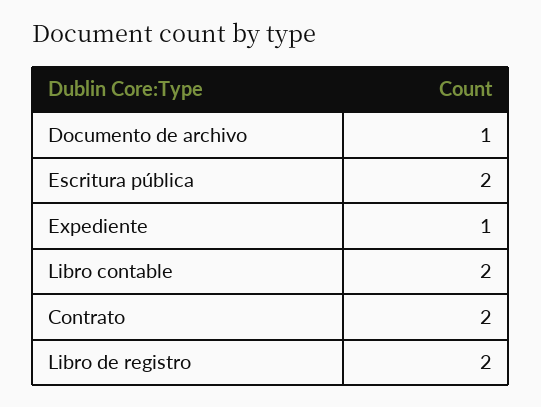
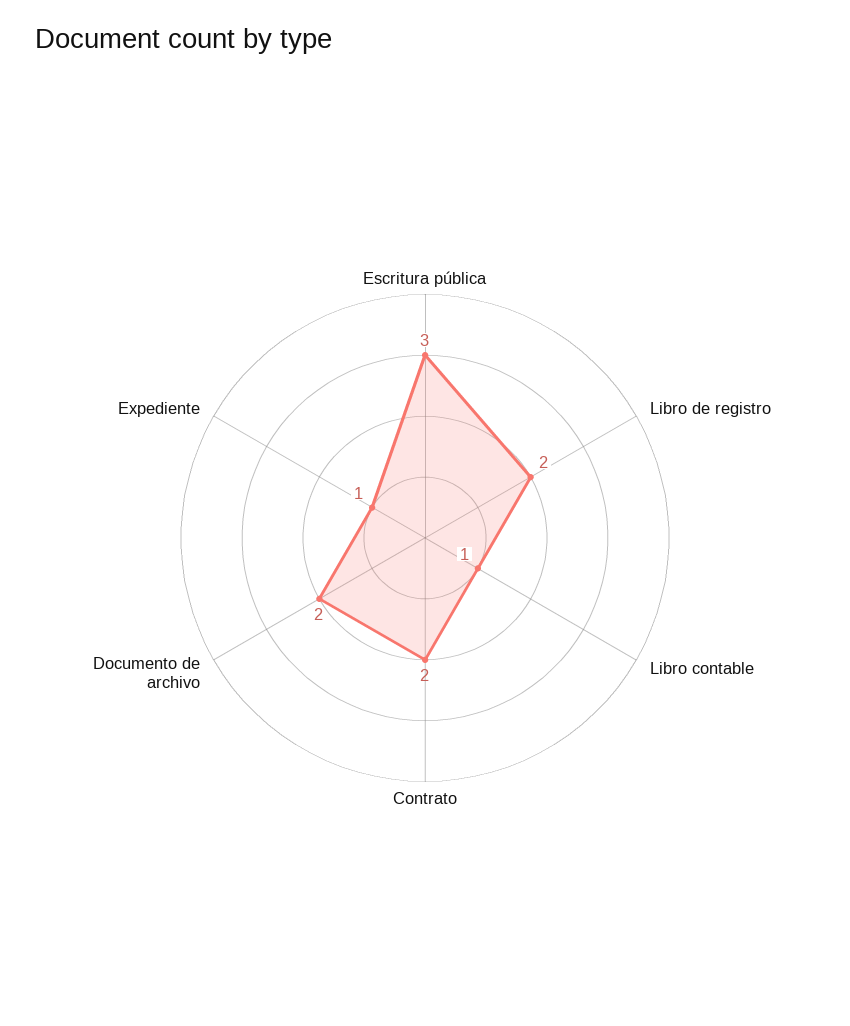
Documento de archivo: 1 -> 2
Escritura pública: 2 -> 3
Libro contable: 2 -> 1

